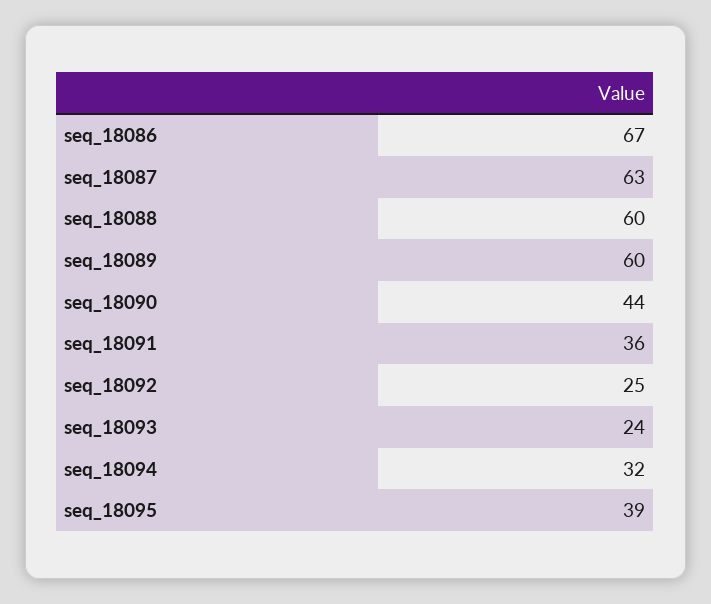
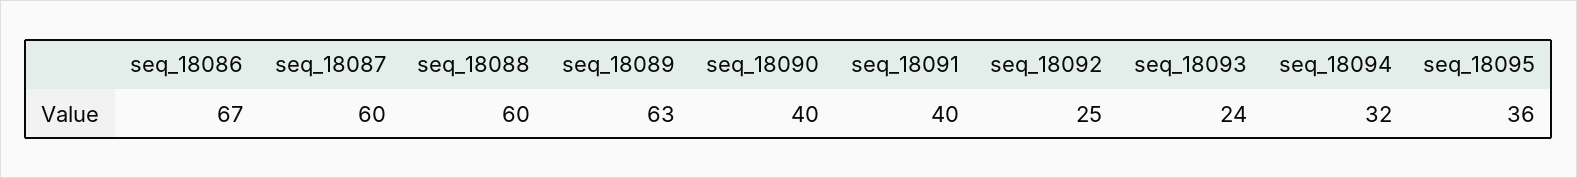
seq_18087: 63 -> 60
seq_18089: 60 -> 63
seq_18090: 44 -> 40
seq_18091: 36 -> 40
seq_18095: 39 -> 36

